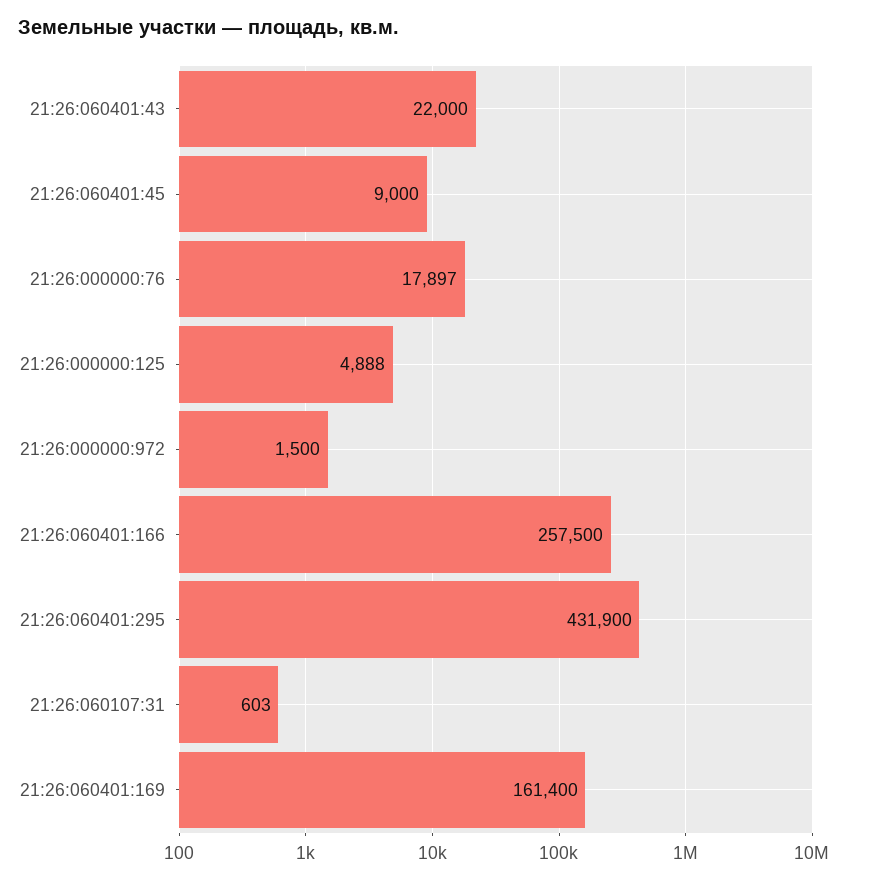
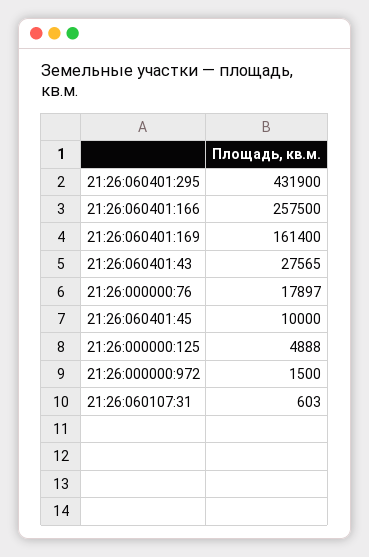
21:26:060401:43: 22000 -> 27565
21:26:060401:45: 9000 -> 10000

